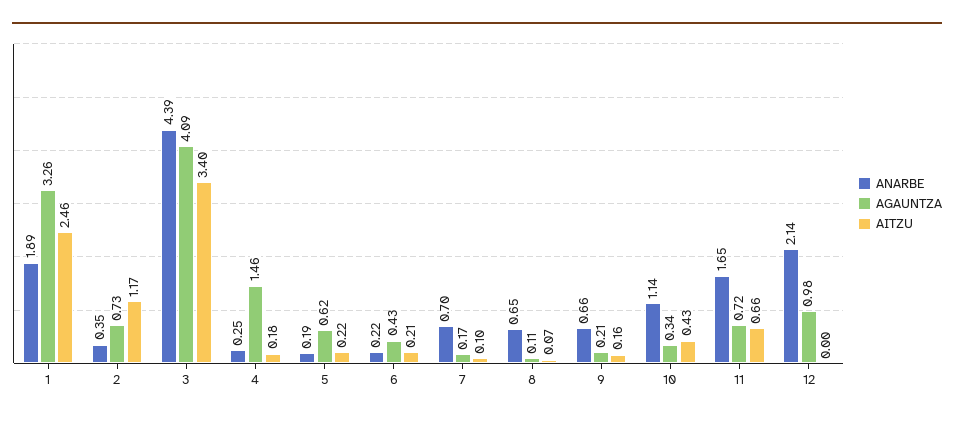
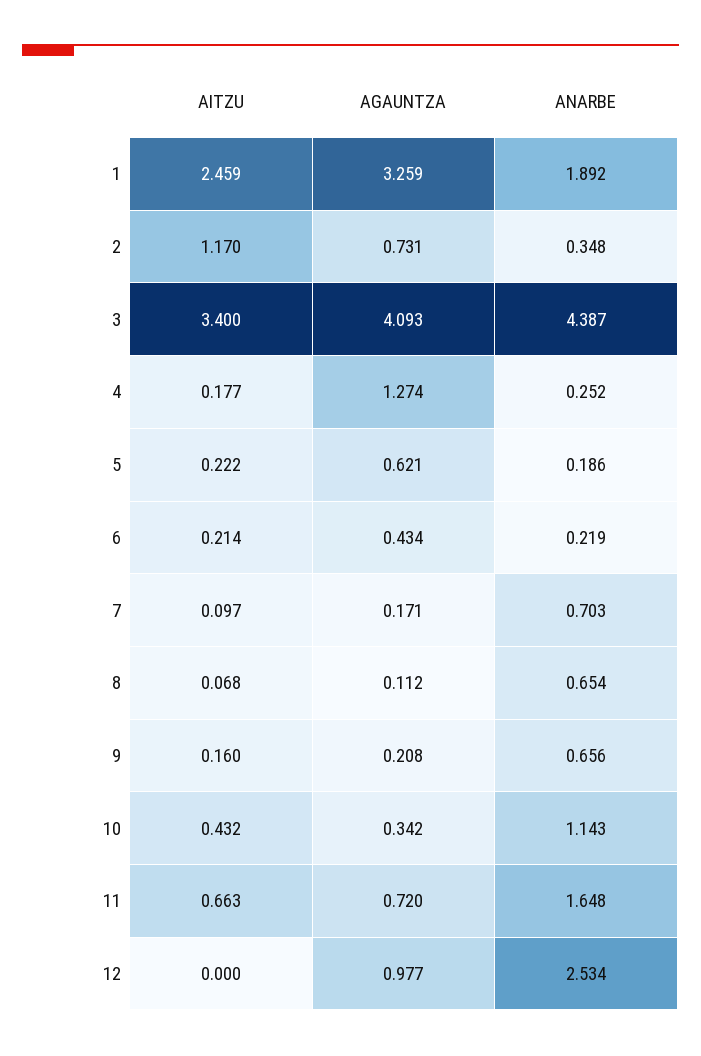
AGAUNTZA, 4: 1.46 -> 1.274
ANARBE, 12: 2.14 -> 2.534

